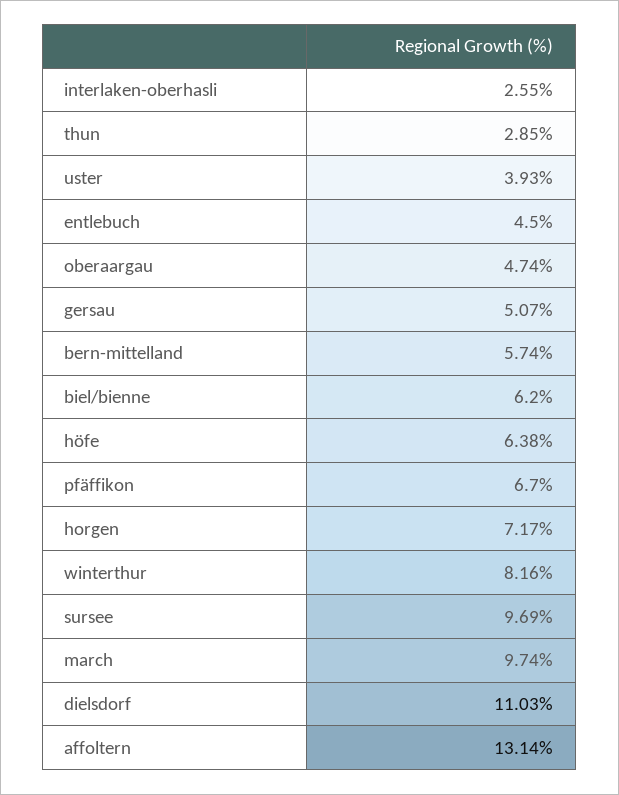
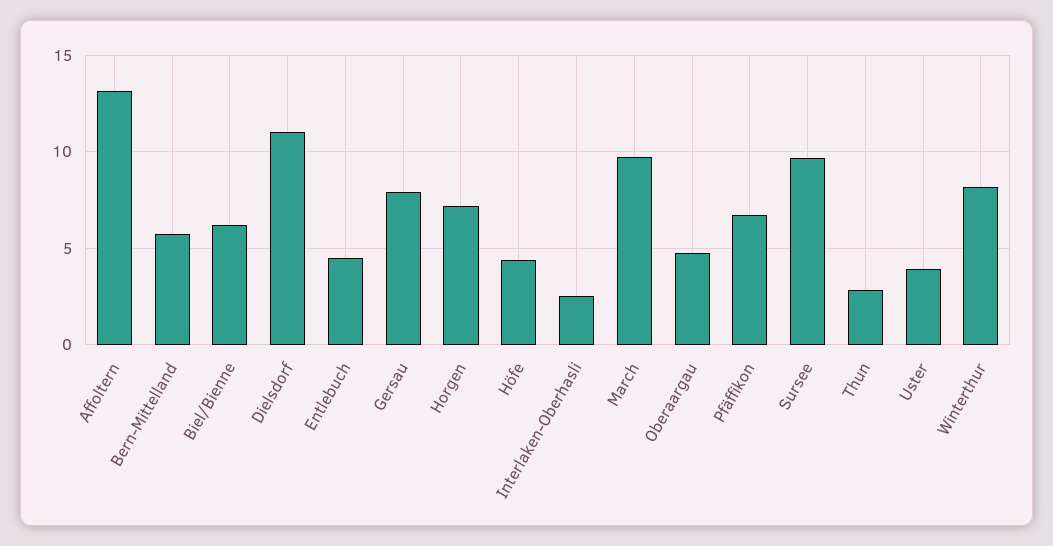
gersau: 5.07 -> 8
höfe: 6.38 -> 4.5

